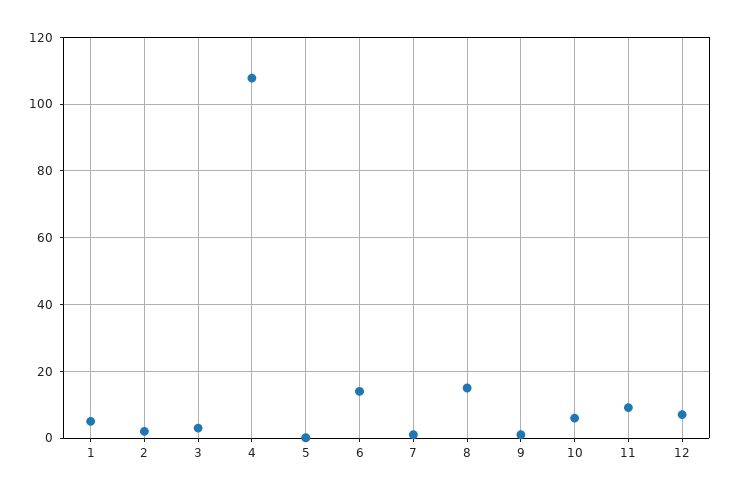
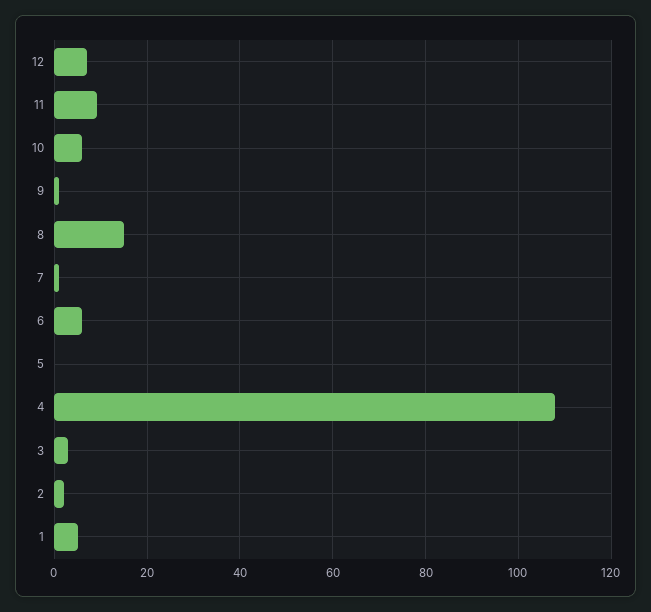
6: 14 -> 6

